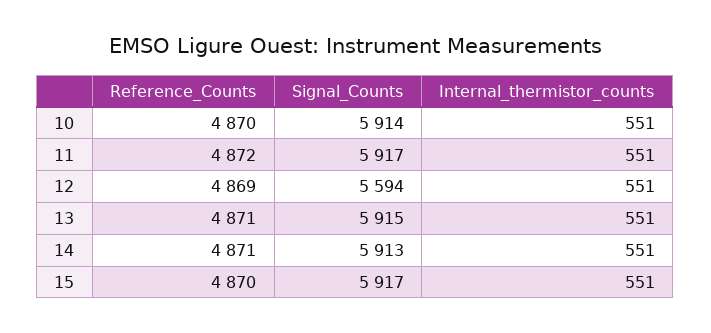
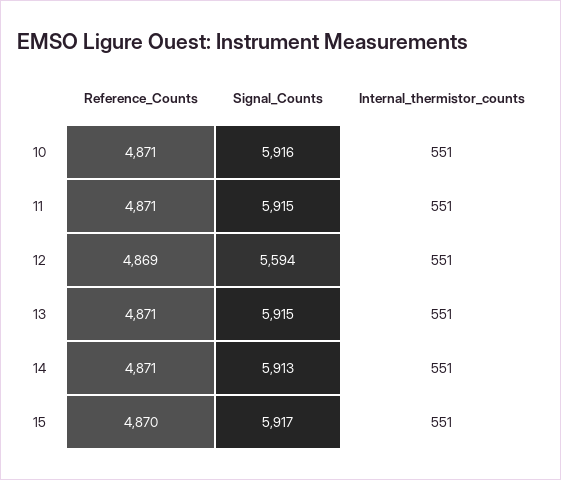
Reference_Counts, 10: 4870 -> 4871
Signal_Counts, 10: 5914 -> 5916
Reference_Counts, 11: 4872 -> 4871
Signal_Counts, 11: 5917 -> 5915

